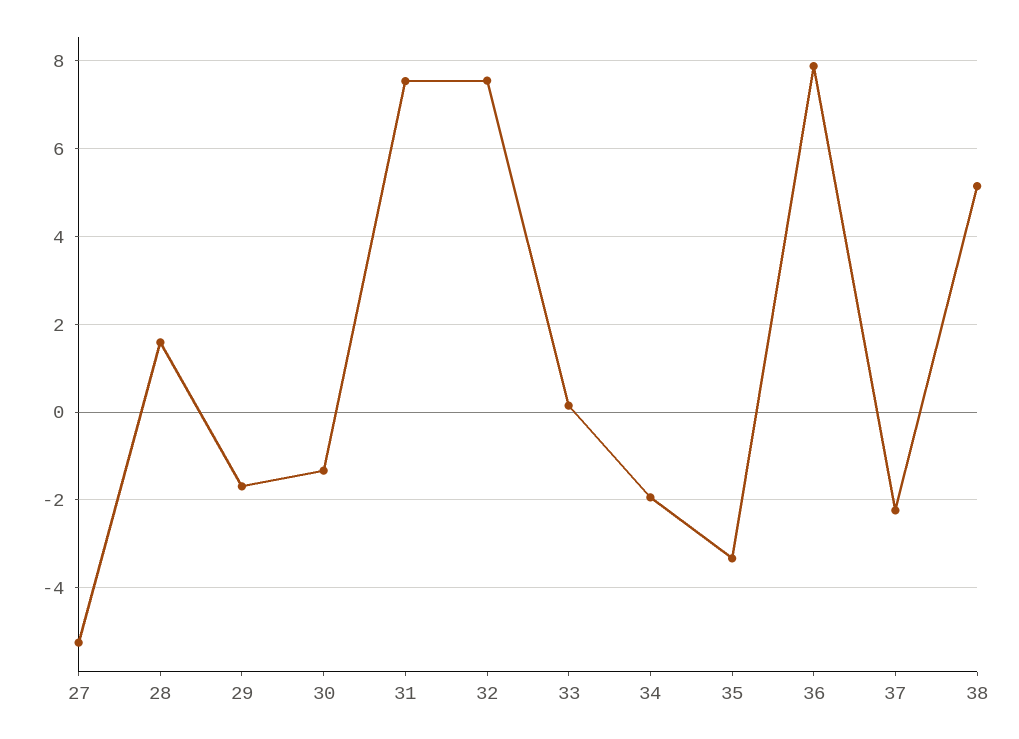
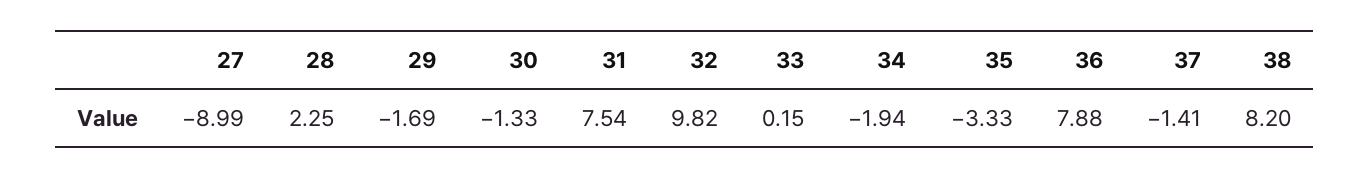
27: -5.2 -> -8.99
28: 1.6 -> 2.25
32: 7.6 -> 9.82
37: -2.2 -> -1.41
38: 5.2 -> 8.2

